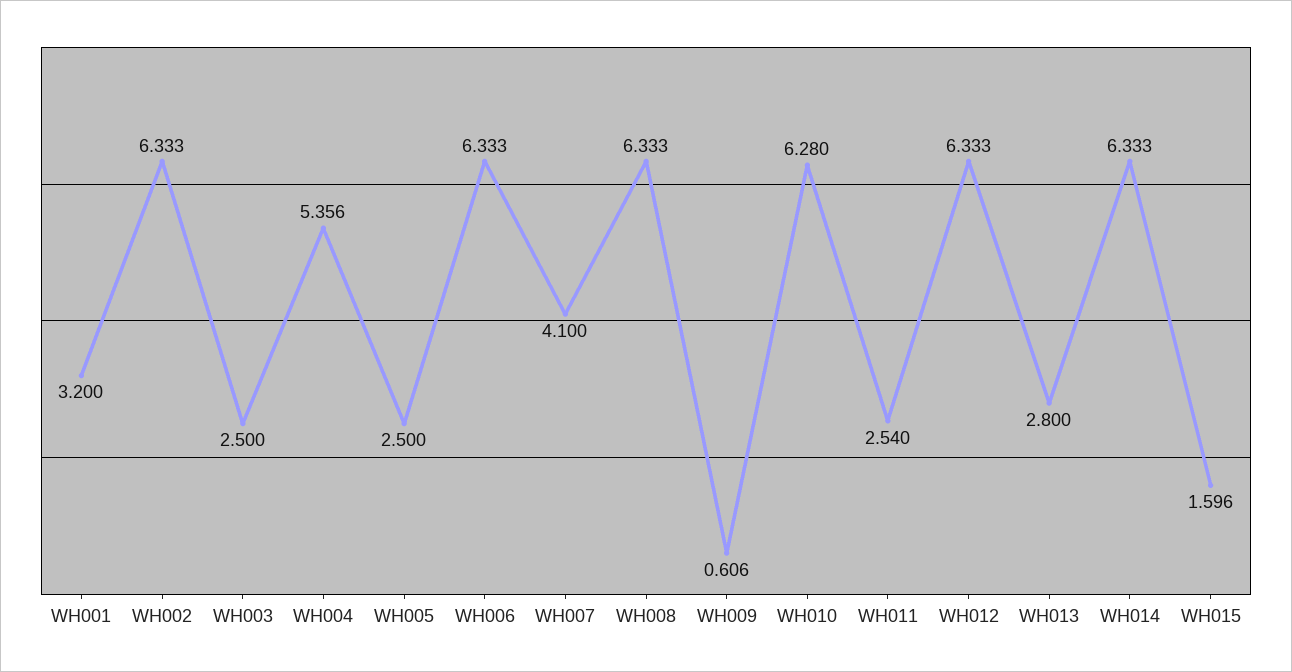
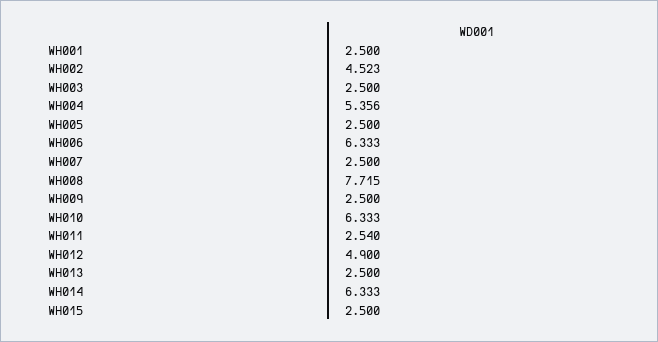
WH001: 3.2 -> 2.5
WH002: 6.333 -> 4.523
WH007: 4.1 -> 2.5
WH008: 6.333 -> 7.715
WH009: 0.606 -> 2.5
WH010: 6.28 -> 6.333
WH012: 6.333 -> 4.9
WH013: 2.8 -> 2.5
WH015: 1.596 -> 2.5

